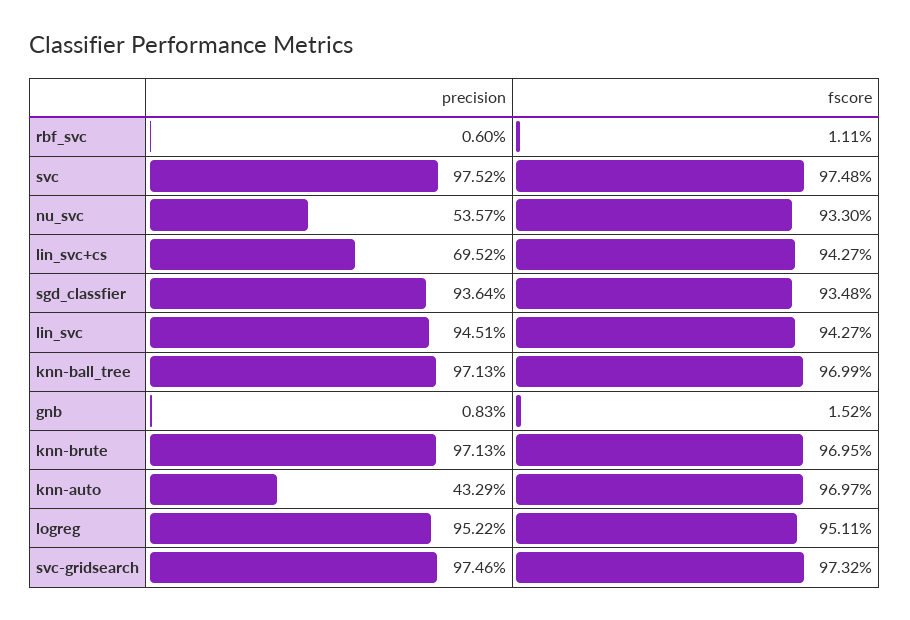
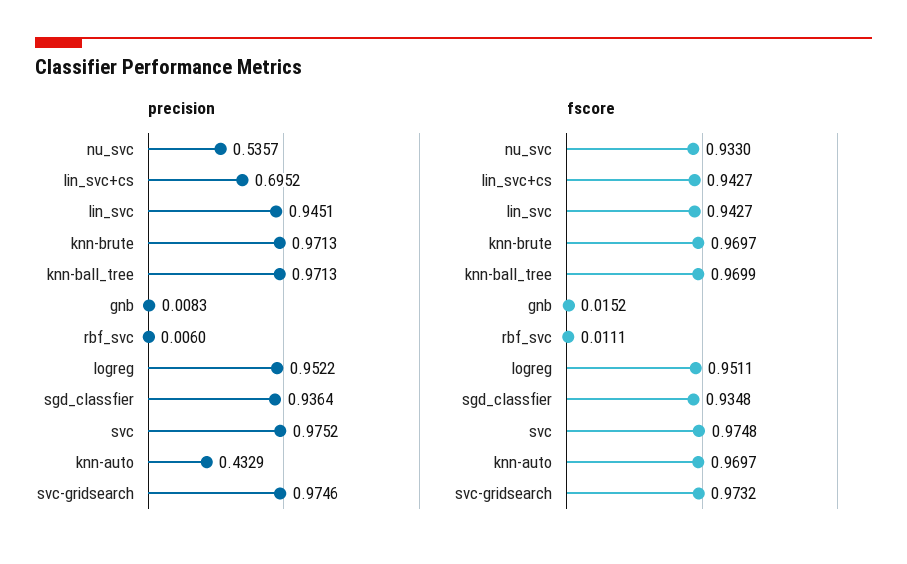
fscore, knn-brute: 0.9695 -> 0.9697

